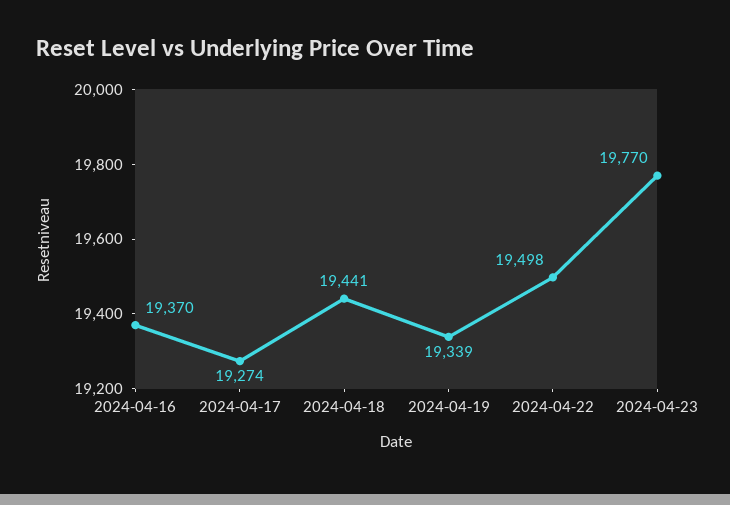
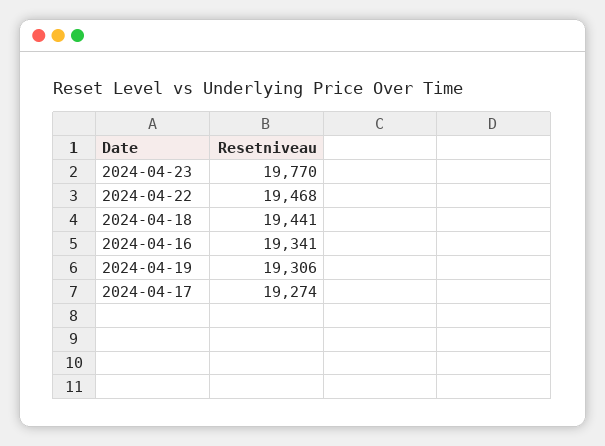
2024-04-16: 19370 -> 19341
2024-04-19: 19339 -> 19306
2024-04-22: 19498 -> 19468

